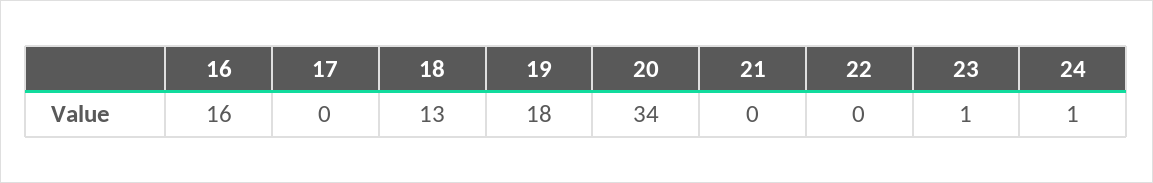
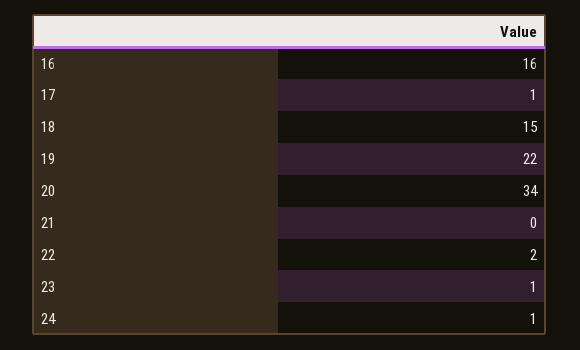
17: 0 -> 1
18: 13 -> 15
19: 18 -> 22
22: 0 -> 2

